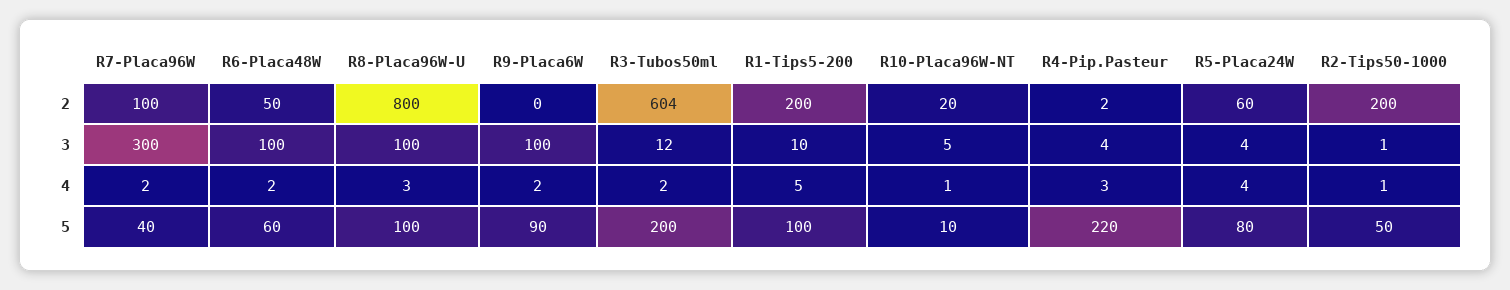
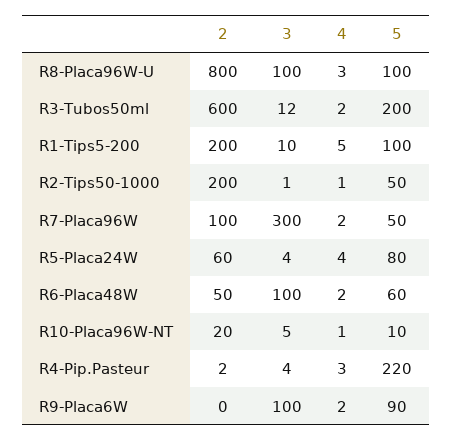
R3-Tubos50ml, 2: 604 -> 600
R7-Placa96W, 5: 40 -> 50

